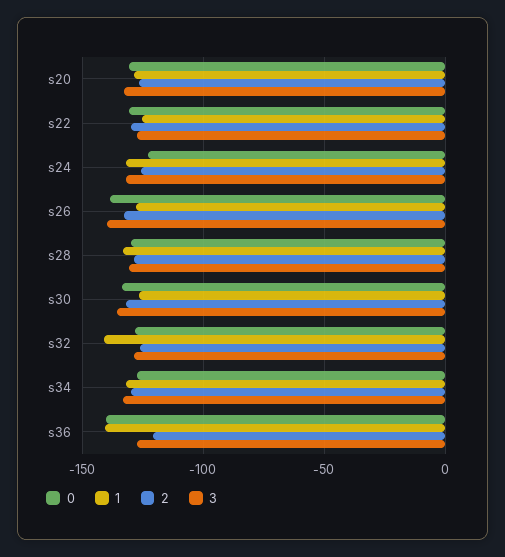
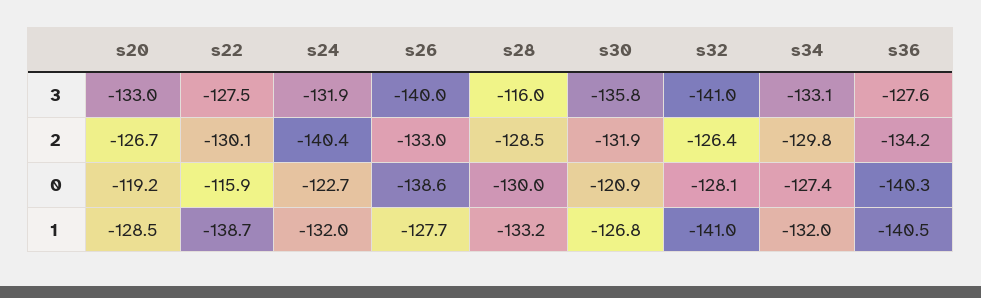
0, s20: -130 -> -119.2
0, s22: -130 -> -115.9
1, s22: -125 -> -138.7
2, s24: -125 -> -140.4
3, s28: -130 -> -116
0, s30: -135 -> -120.9
3, s32: -130 -> -141
2, s36: -120 -> -134.2

